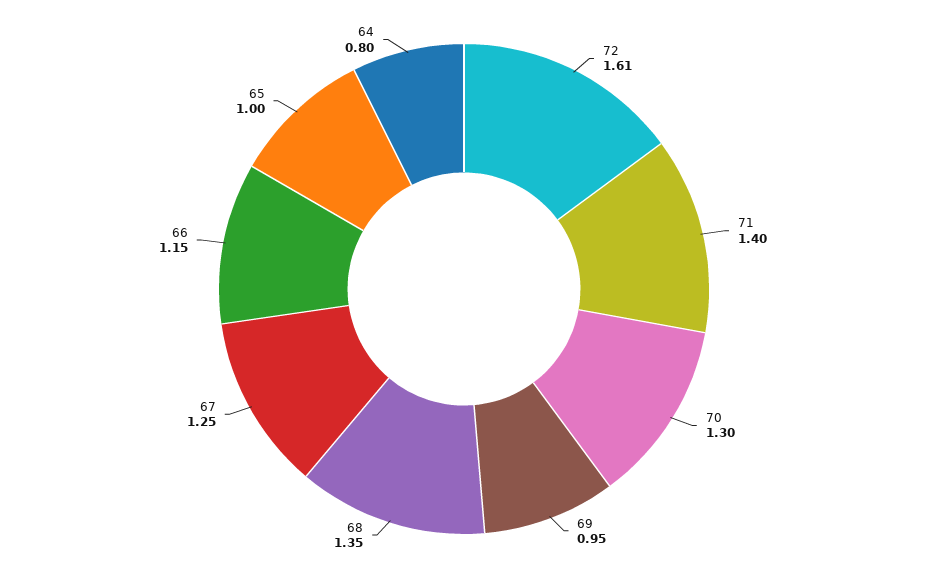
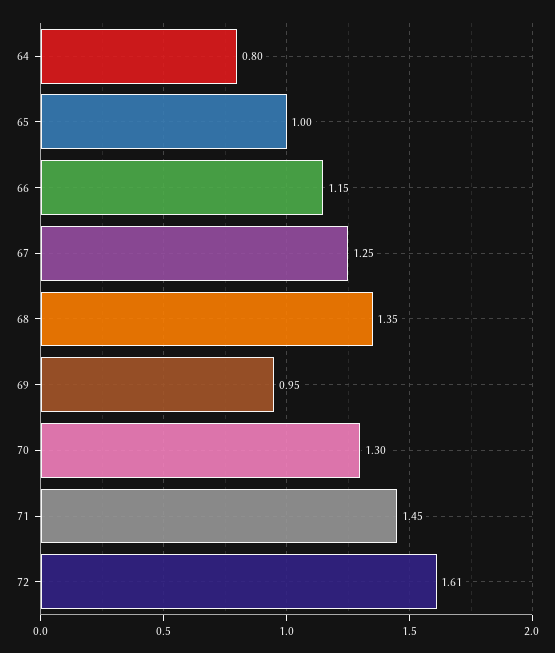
71: 1.4 -> 1.45

